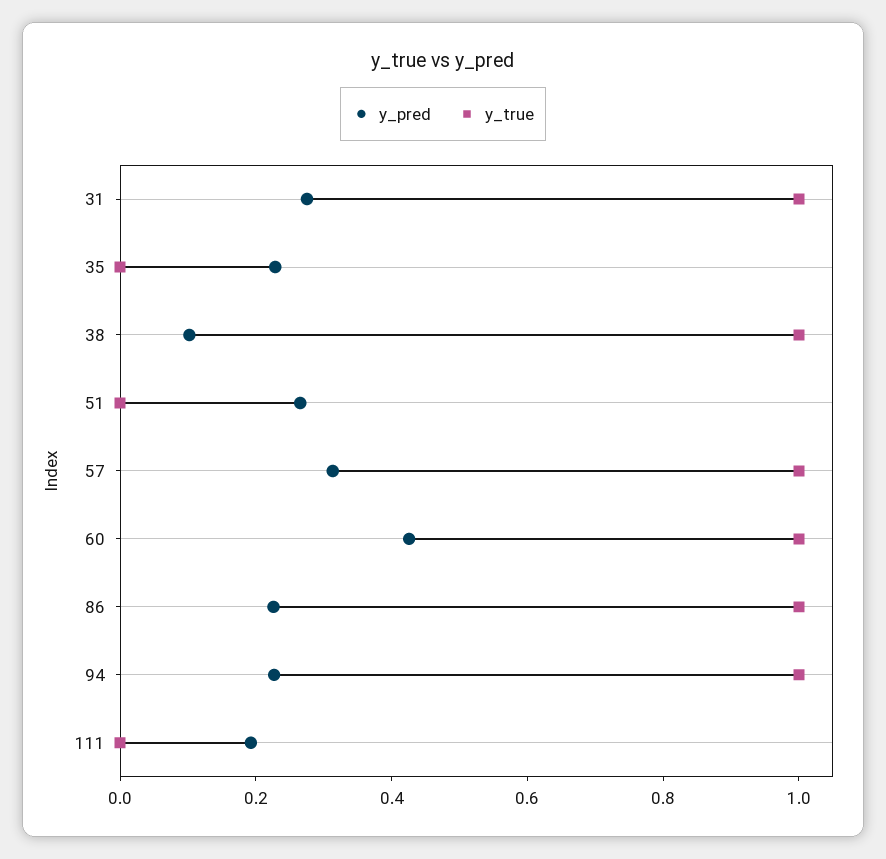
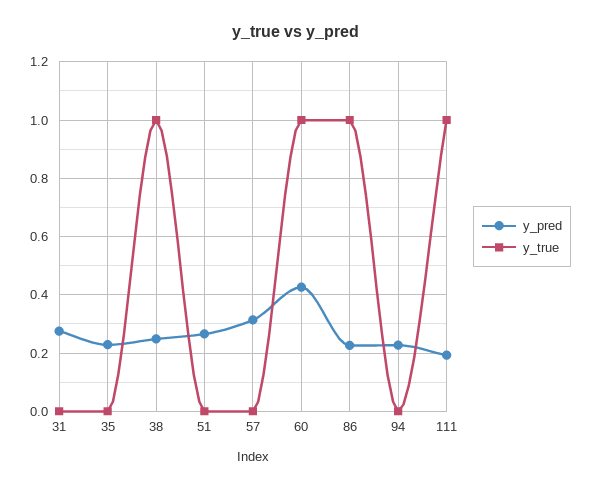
y_true, 31: 1 -> 0
y_pred, 38: 0.1 -> 0.25
y_true, 57: 1 -> 0
y_true, 94: 1 -> 0
y_true, 111: 0 -> 1

